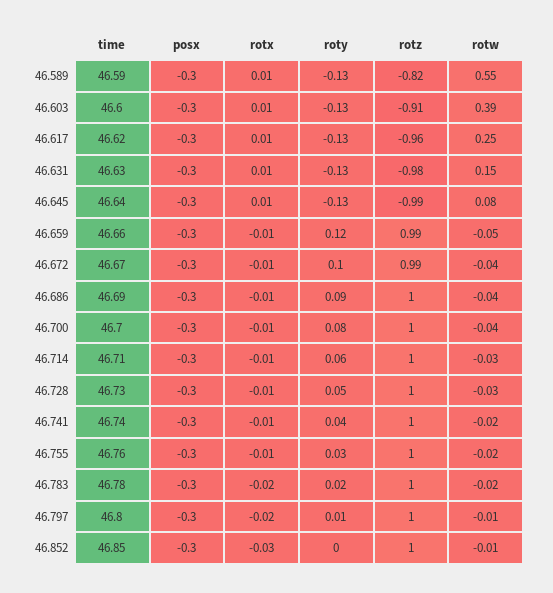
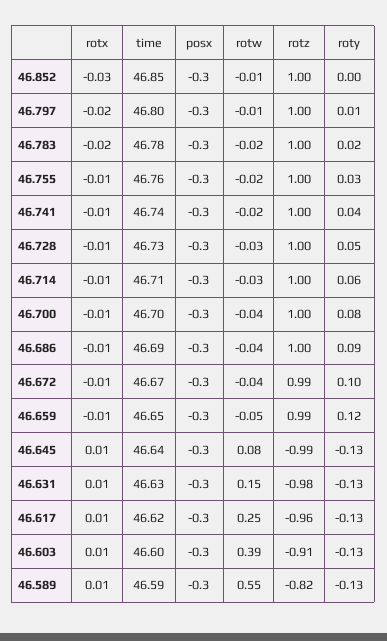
time, 46.659: 46.66 -> 46.65

